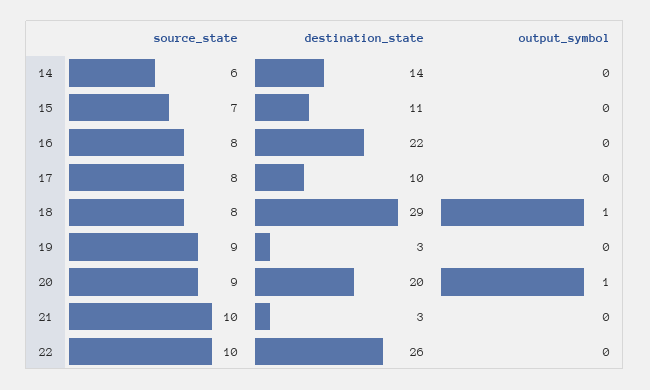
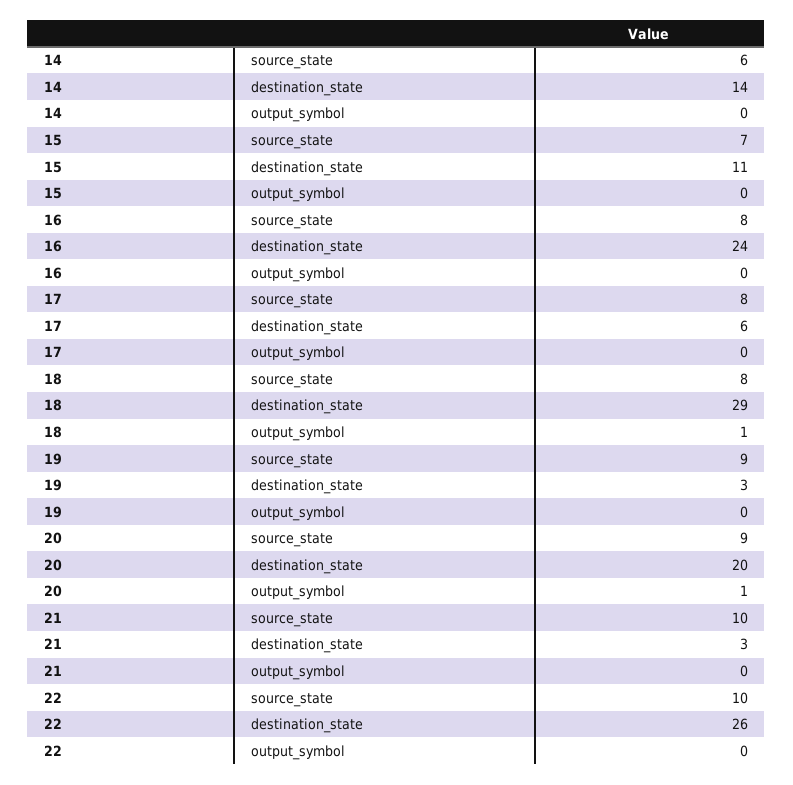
destination_state, 16: 22 -> 24
destination_state, 17: 10 -> 6

